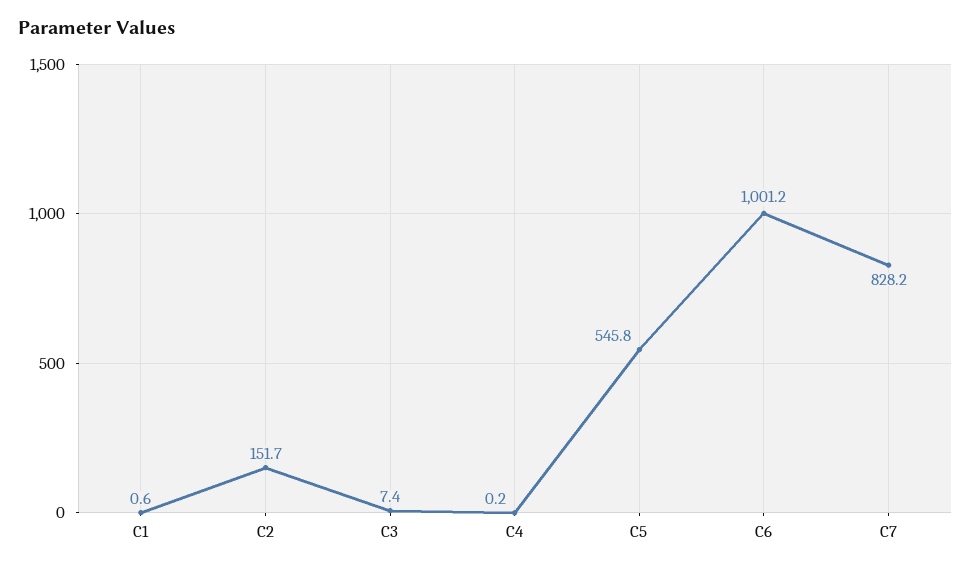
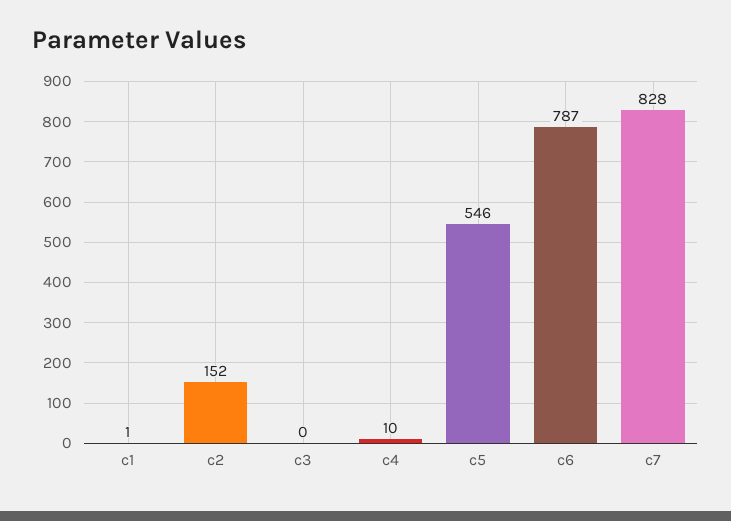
C3: 7.4 -> 0
C4: 0.2 -> 10
C6: 1001.2 -> 787

